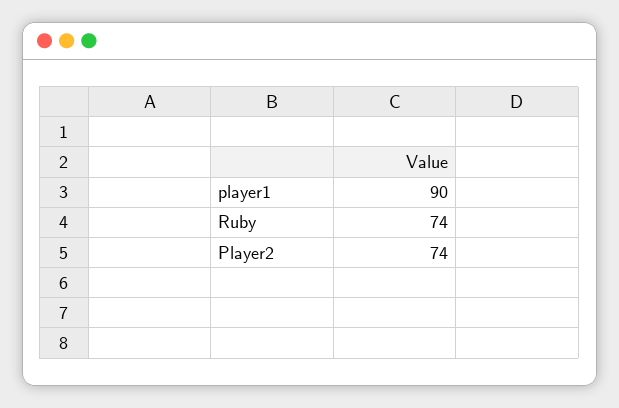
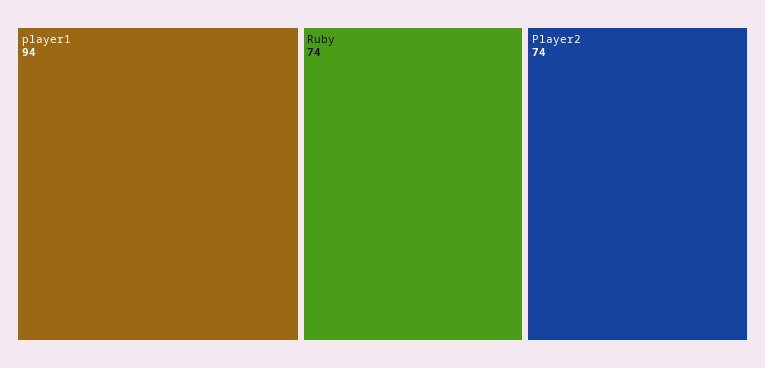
player1: 90 -> 94

